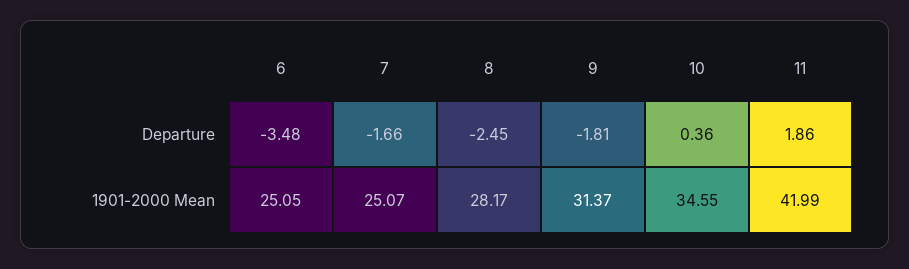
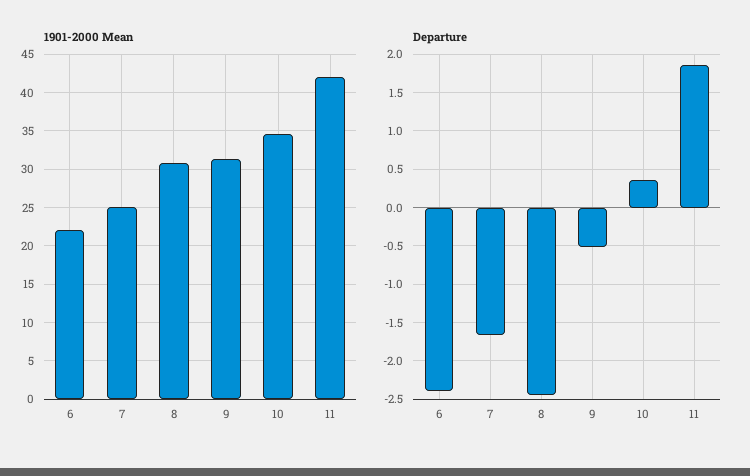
Departure, 6: -3.48 -> -2.4
Departure, 9: -1.81 -> -0.5
1901-2000 Mean, 6: 25.05 -> 22
1901-2000 Mean, 8: 28.17 -> 31

